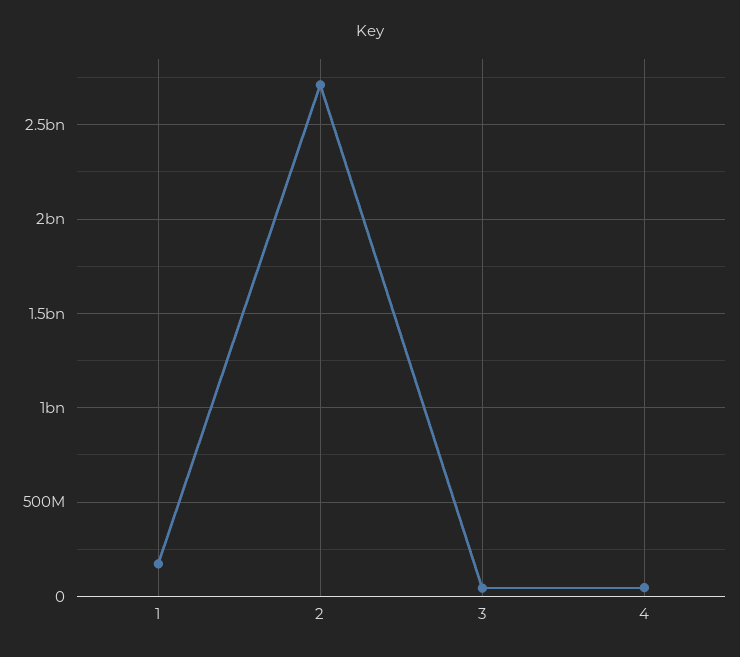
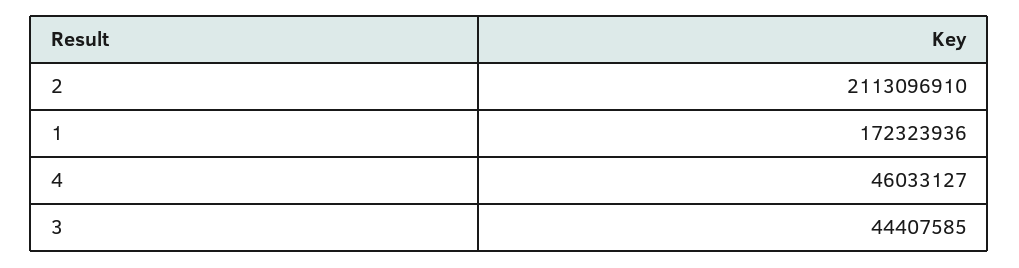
2: 2700000000 -> 2113096910

